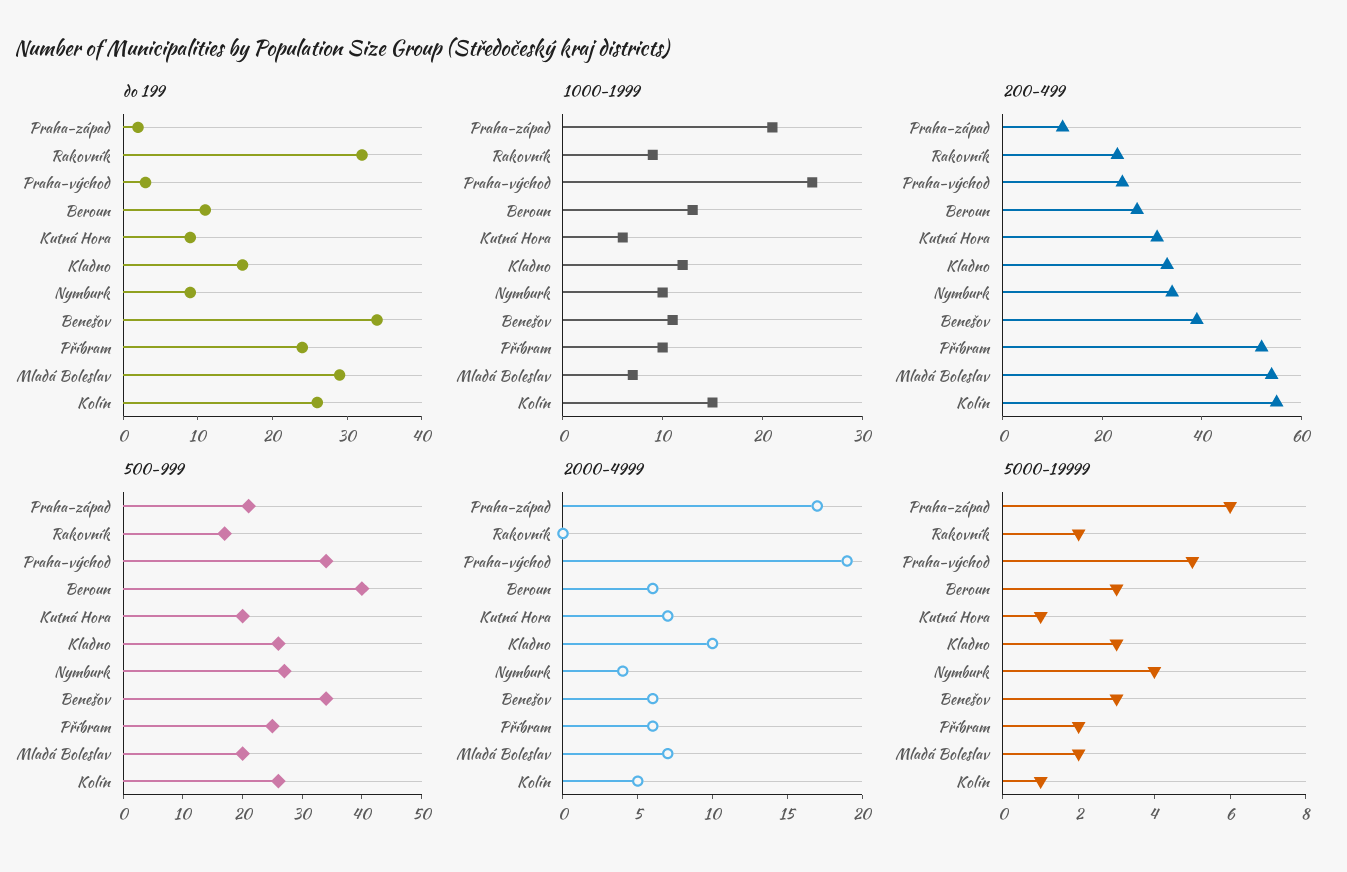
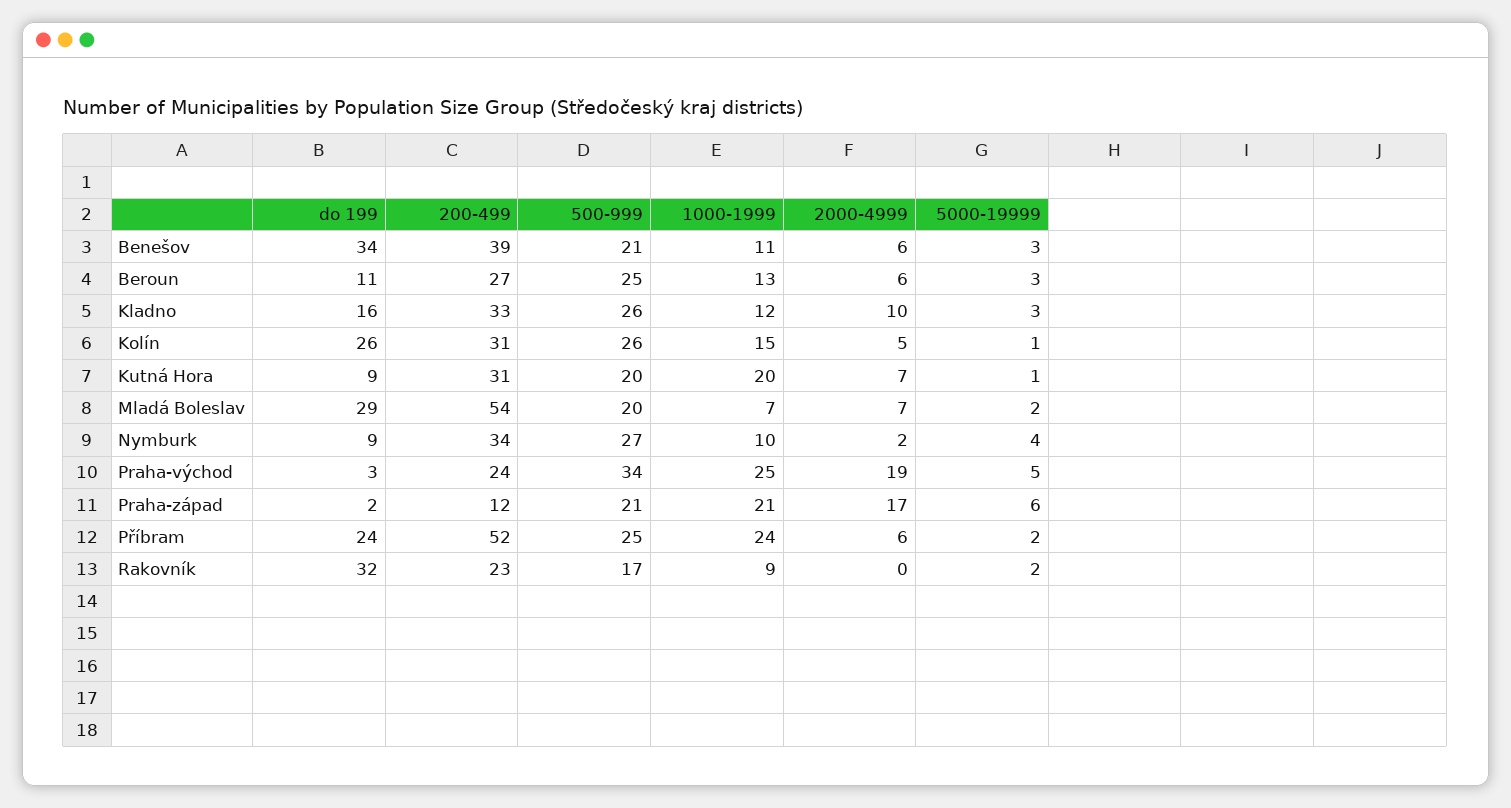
1000-1999, Kutná Hora: 6 -> 20
1000-1999, Příbram: 10 -> 24
200-499, Kolín: 55 -> 31
500-999, Beroun: 40 -> 25
500-999, Benešov: 35 -> 21
2000-4999, Nymburk: 4 -> 2

